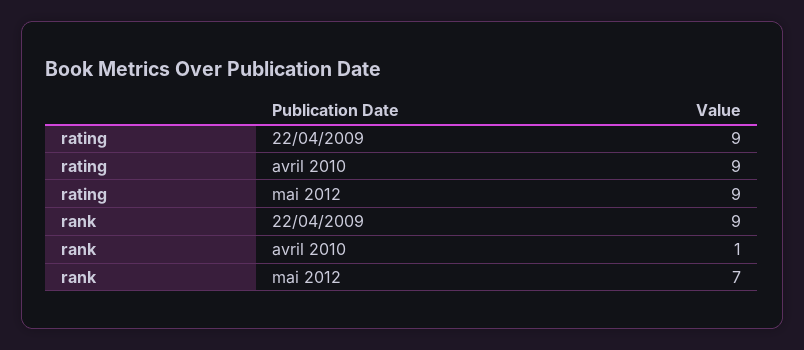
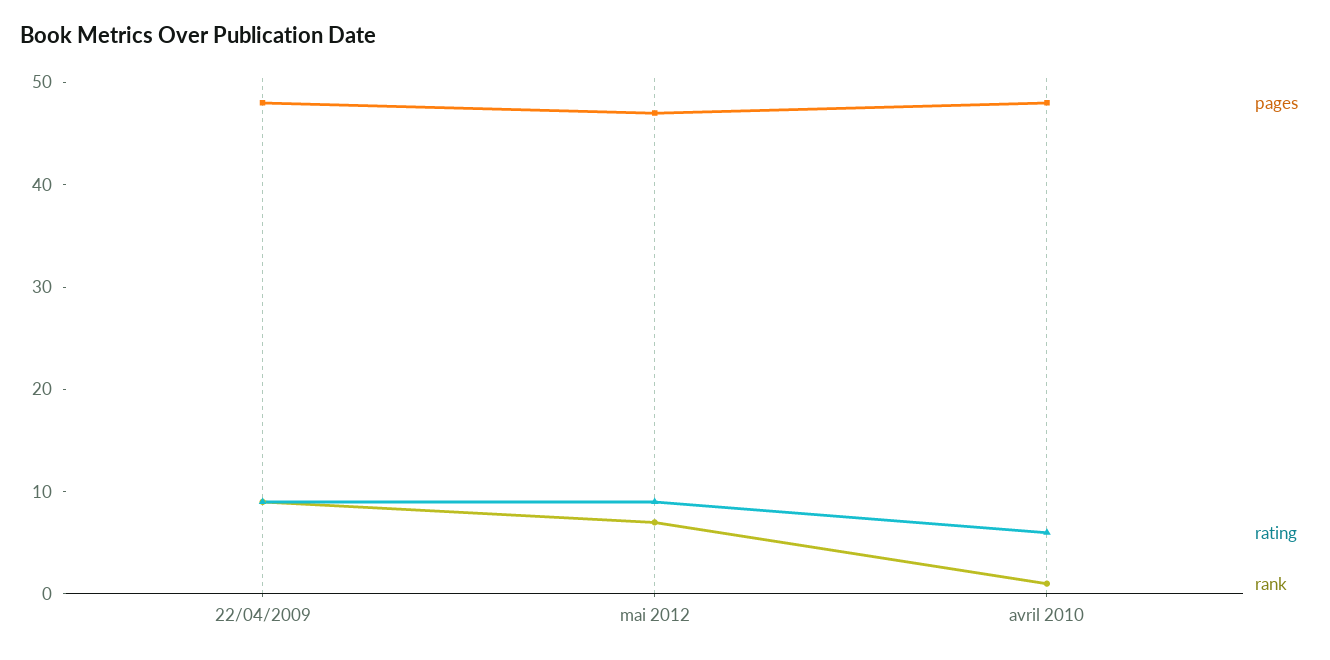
rating, avril 2010: 9 -> 6
pages, 22/04/2009: none -> 48
pages, mai 2012: none -> 47
pages, avril 2010: none -> 48

